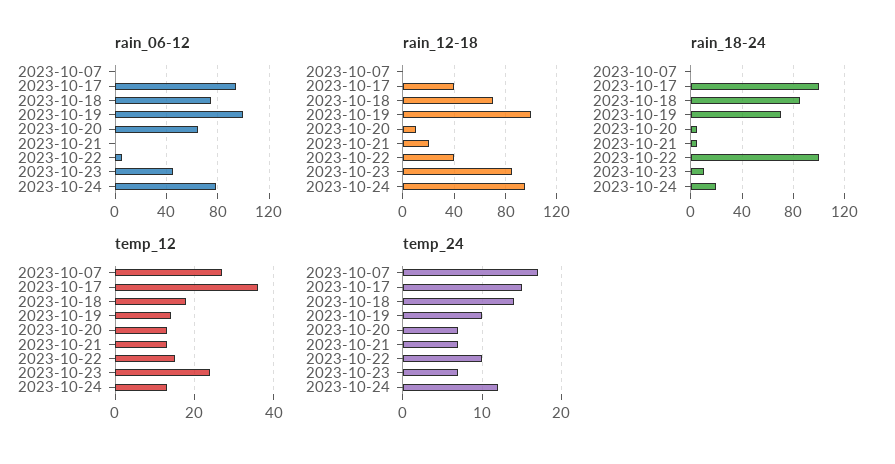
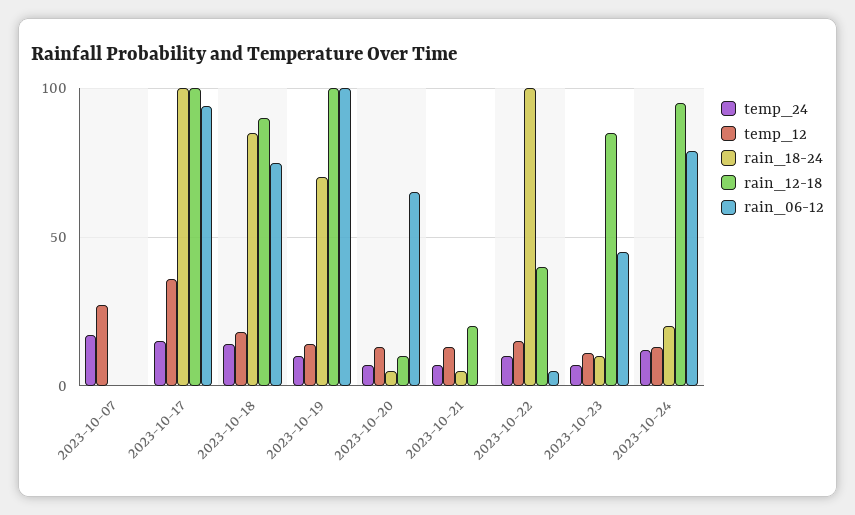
rain_12-18, 2023-10-17: 40 -> 100
rain_12-18, 2023-10-18: 70 -> 90
temp_12, 2023-10-23: 25 -> 10

